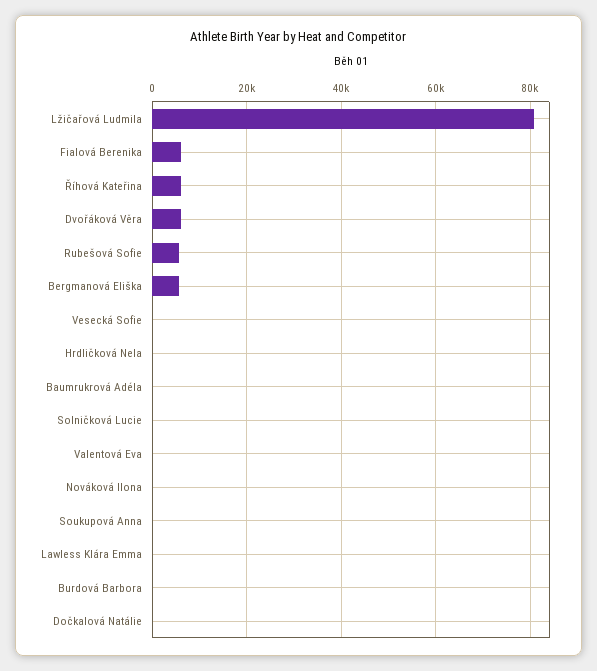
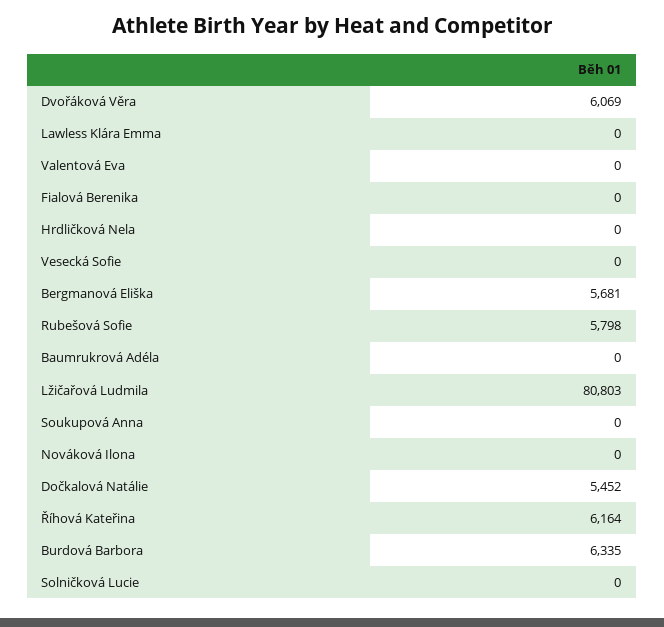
Fialová Berenika: 6000 -> 0
Burdová Barbora: 0 -> 6335
Dočkalová Natálie: 0 -> 5452

